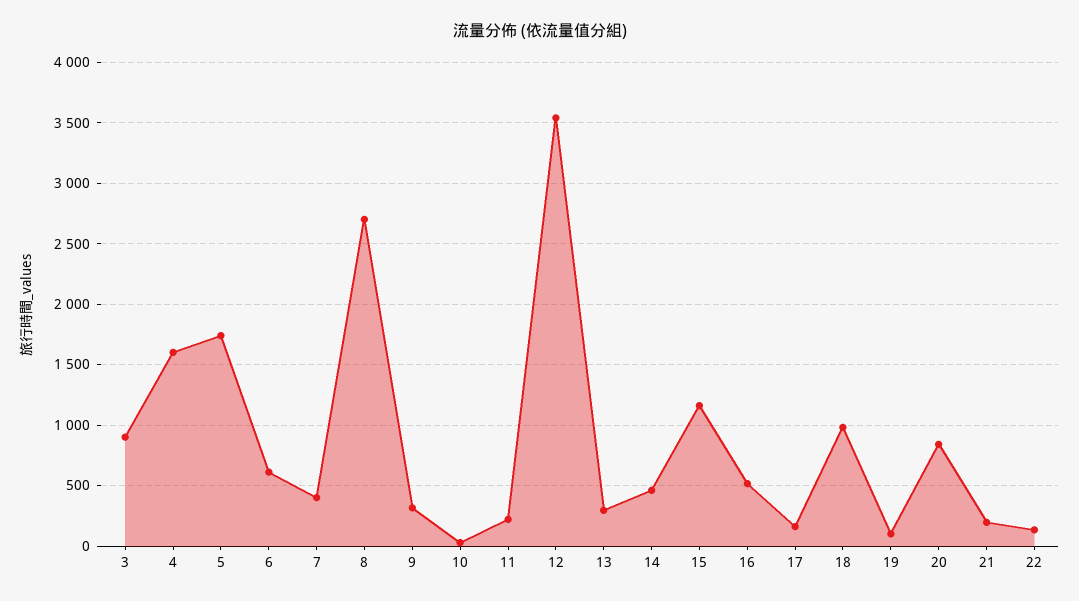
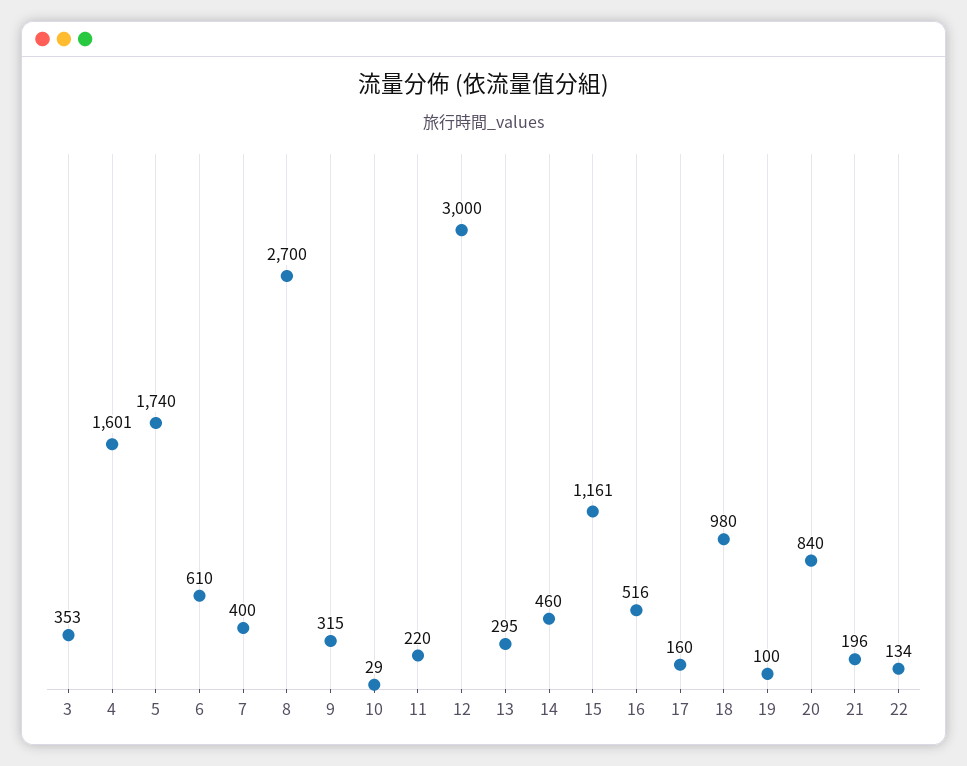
3: 900 -> 353
12: 3550 -> 3000

